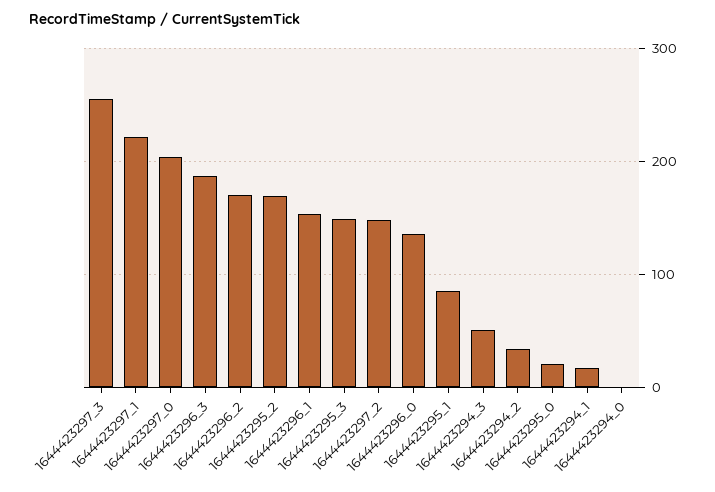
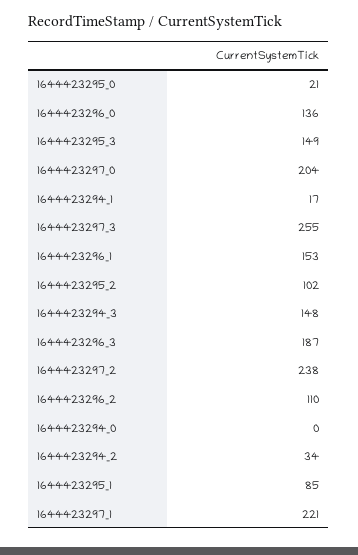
1644423296_2: 170 -> 110
1644423295_2: 170 -> 102
1644423297_2: 150 -> 238
1644423294_3: 50 -> 148

